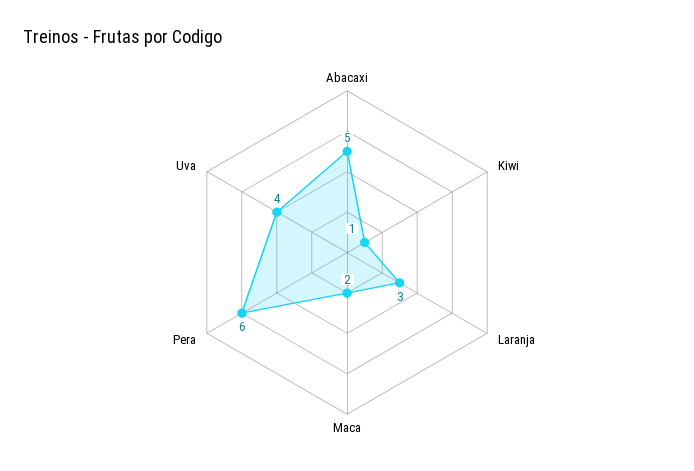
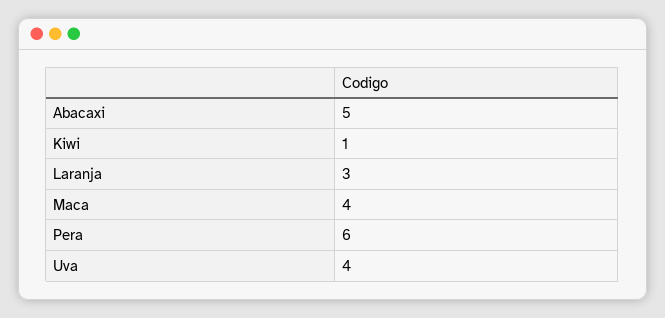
Maca: 2 -> 4

